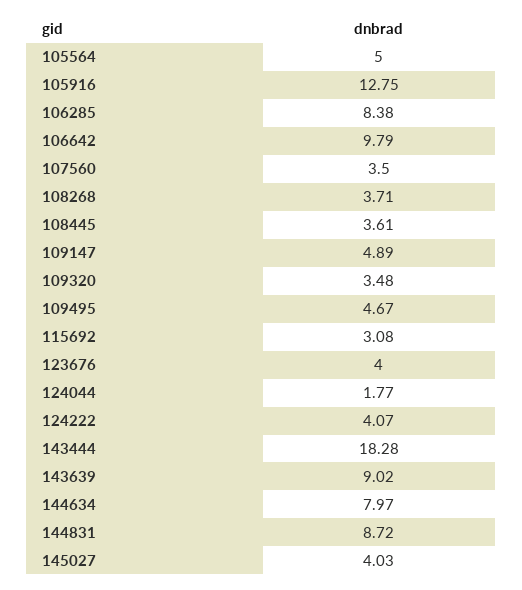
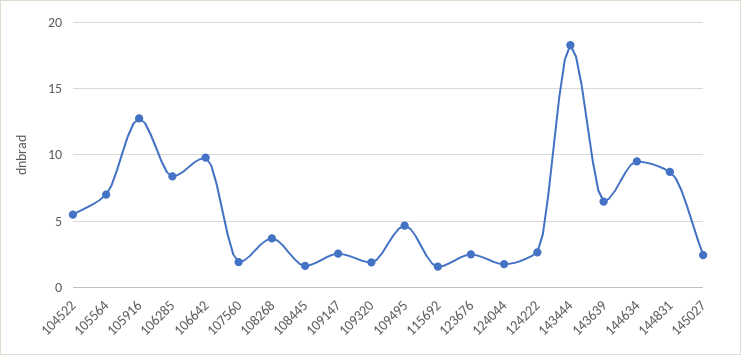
105564: 5 -> 7
107560: 3.5 -> 2
108445: 3.61 -> 1.5
109147: 4.89 -> 2.5
109320: 3.48 -> 2
115692: 3.08 -> 1.5
123676: 4 -> 2.5
124222: 4.07 -> 2.5
143639: 9.02 -> 6.5
144634: 7.97 -> 9.5
145027: 4.03 -> 2.5
104522: none -> 5.5

